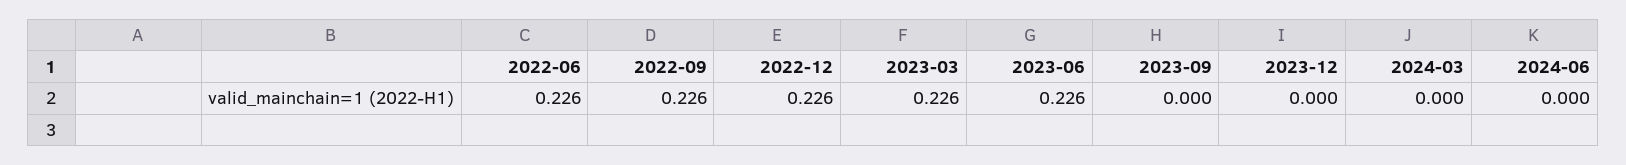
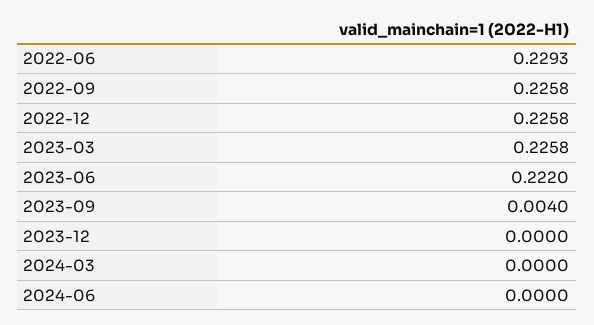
2022-06: 0.226 -> 0.2293
2023-06: 0.226 -> 0.222
2023-09: 0 -> 0.004

